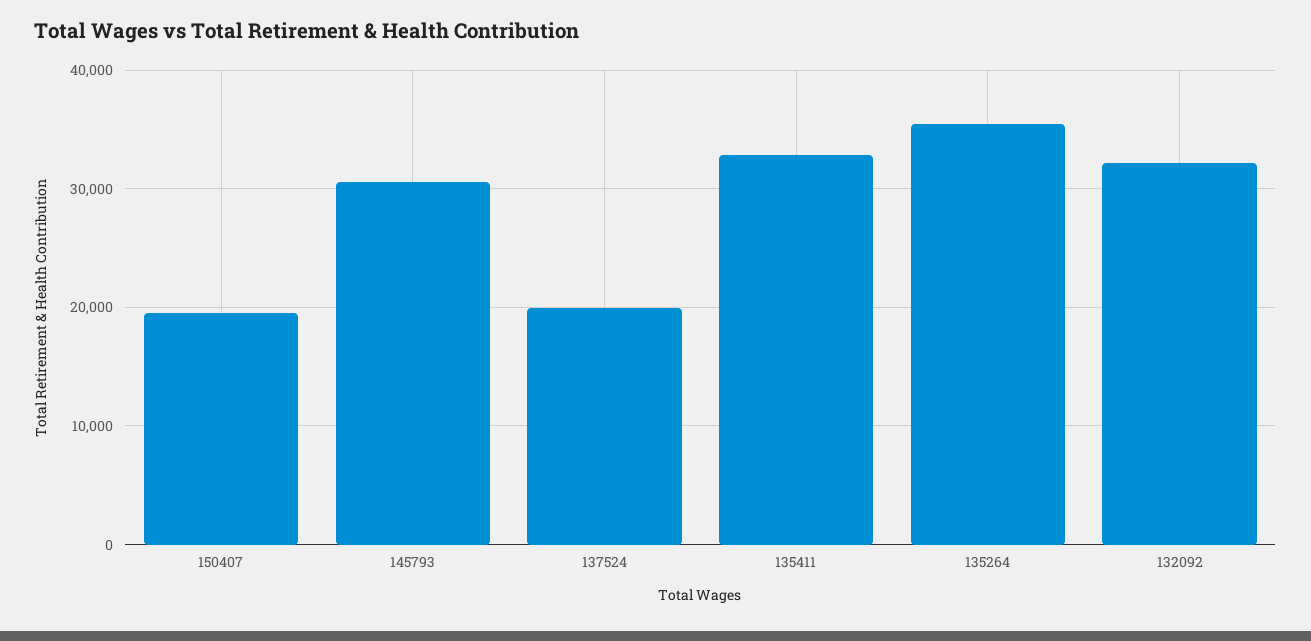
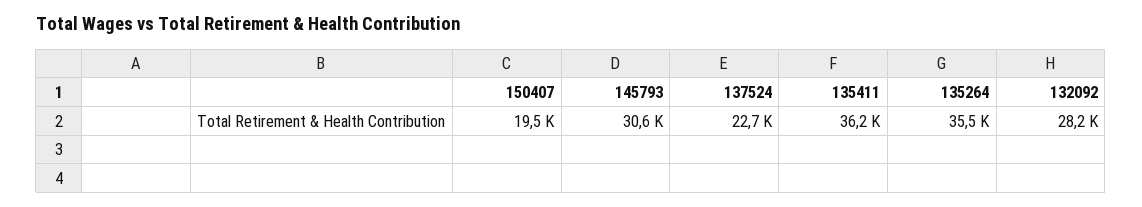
137524: 20000 -> 22700
135411: 33000 -> 36200
132092: 32000 -> 28200

